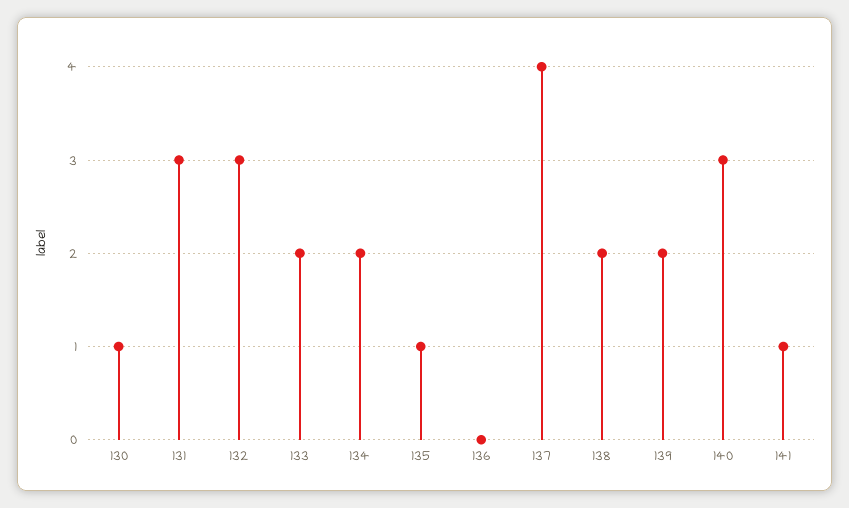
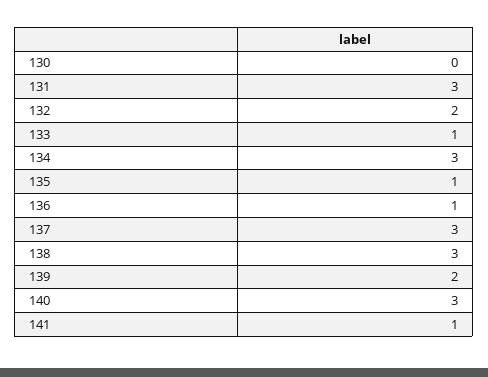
130: 1 -> 0
132: 3 -> 2
133: 2 -> 1
134: 2 -> 3
136: 0 -> 1
137: 4 -> 3
138: 2 -> 3

